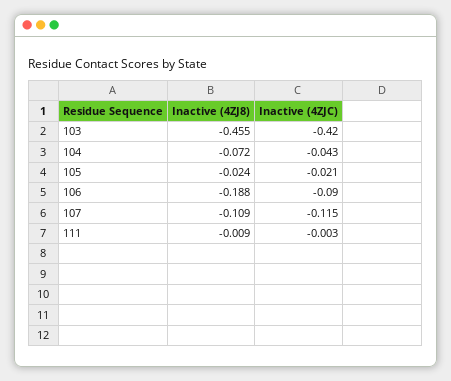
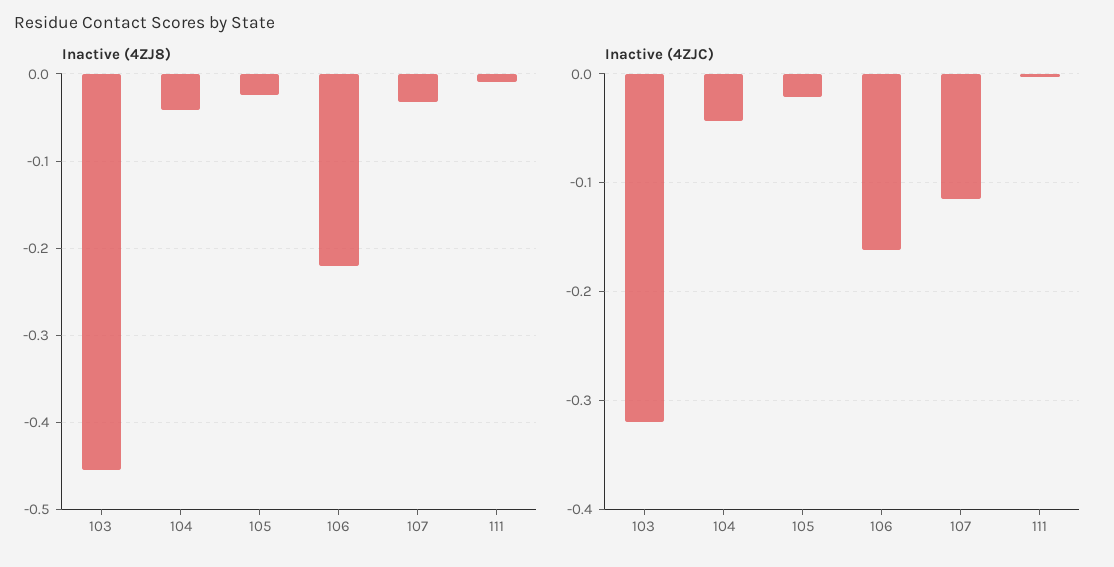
Inactive (4ZJC), 103: -0.42 -> -0.32
Inactive (4ZJ8), 104: -0.072 -> -0.04
Inactive (4ZJ8), 106: -0.188 -> -0.22
Inactive (4ZJC), 106: -0.09 -> -0.16
Inactive (4ZJ8), 107: -0.109 -> -0.03

